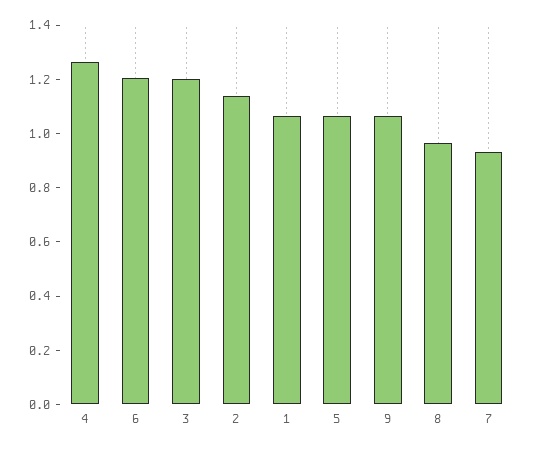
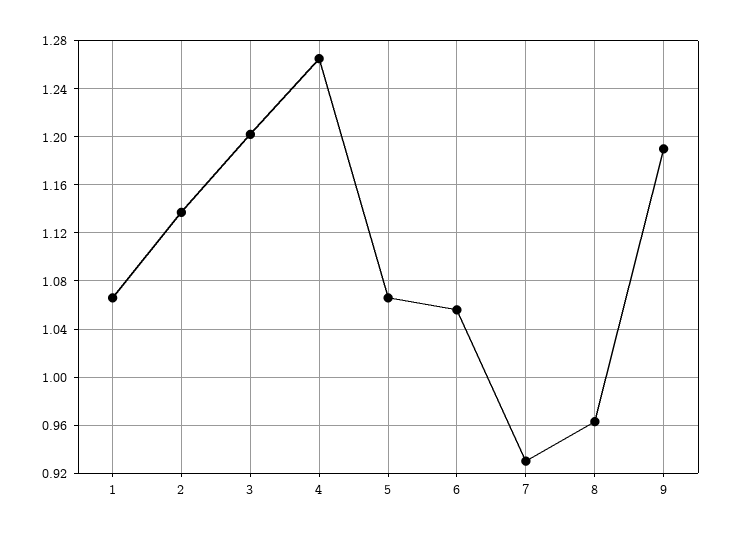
6: 1.2 -> 1.055
9: 1.05 -> 1.19

